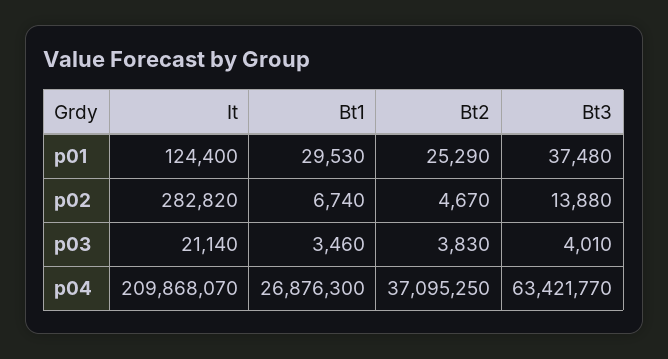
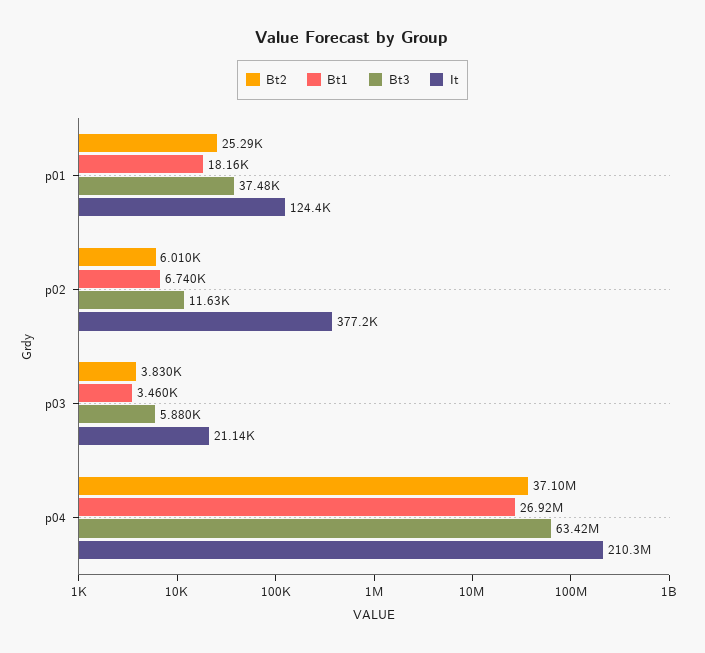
Bt1, p01: 29530 -> 18160
It, p02: 282820 -> 377200
Bt2, p02: 4670 -> 6010
Bt3, p02: 13880 -> 11630
Bt3, p03: 4010 -> 5880
It, p04: 209868070 -> 210300000
Bt1, p04: 26876300 -> 26920000

